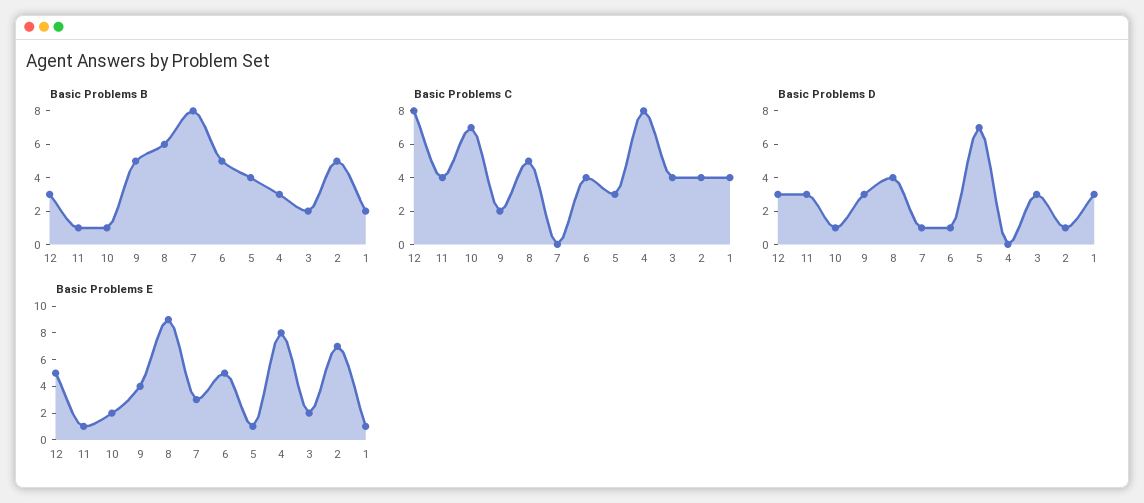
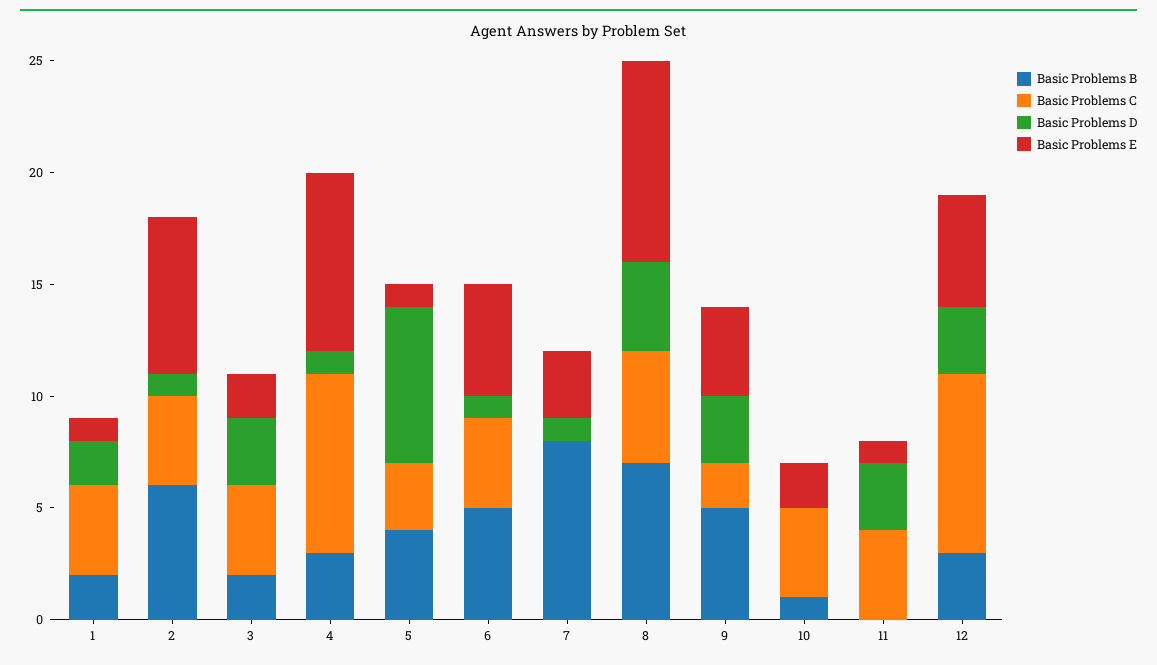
Basic Problems B, 11: 1 -> 0
Basic Problems B, 8: 6 -> 7
Basic Problems B, 2: 5 -> 6
Basic Problems C, 10: 7 -> 4
Basic Problems D, 10: 1 -> 0
Basic Problems D, 4: 0 -> 1
Basic Problems D, 1: 3 -> 2

